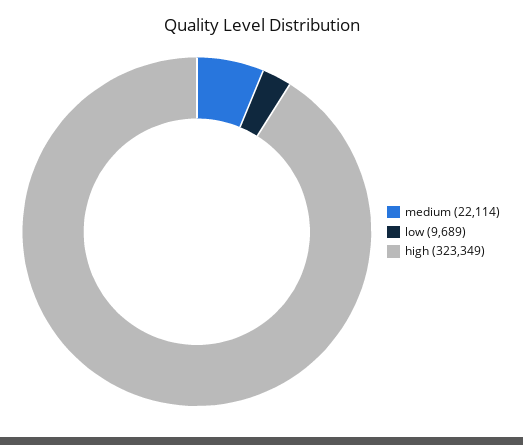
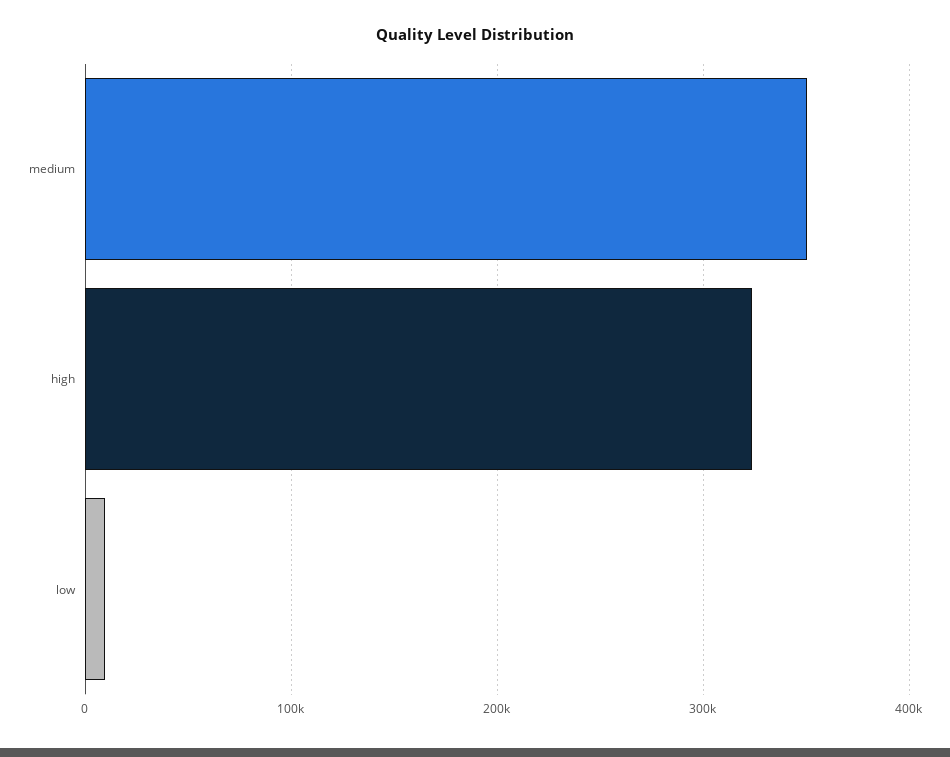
medium: 22114 -> 350000

